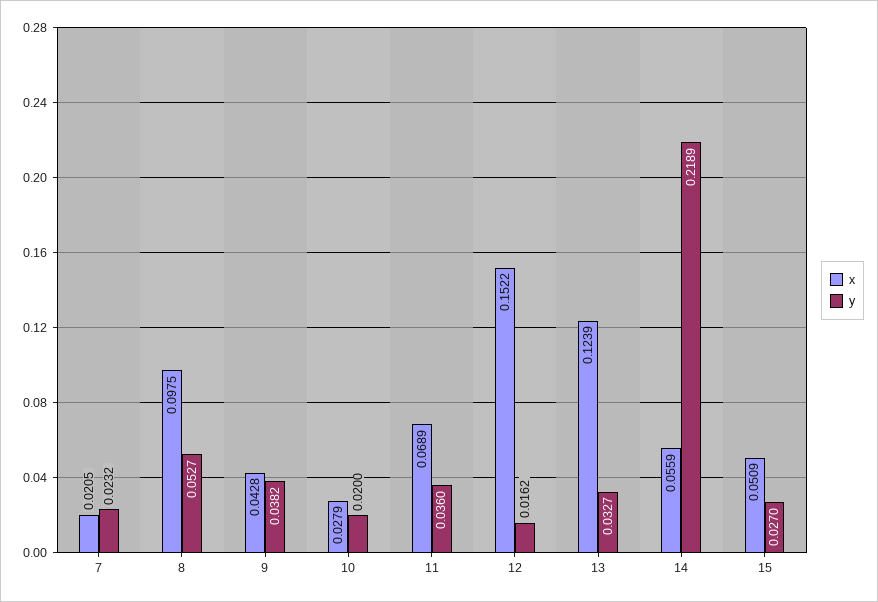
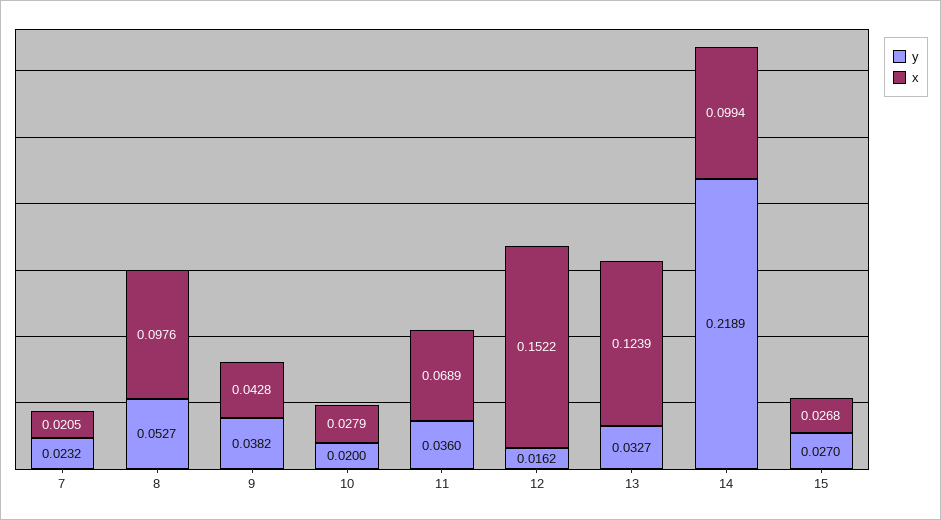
x, 8: 0.0975 -> 0.0976
x, 14: 0.0559 -> 0.0994
x, 15: 0.0509 -> 0.0268

